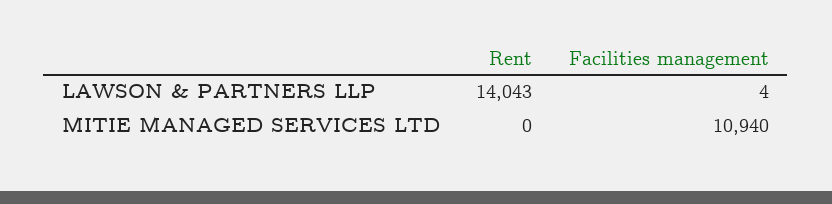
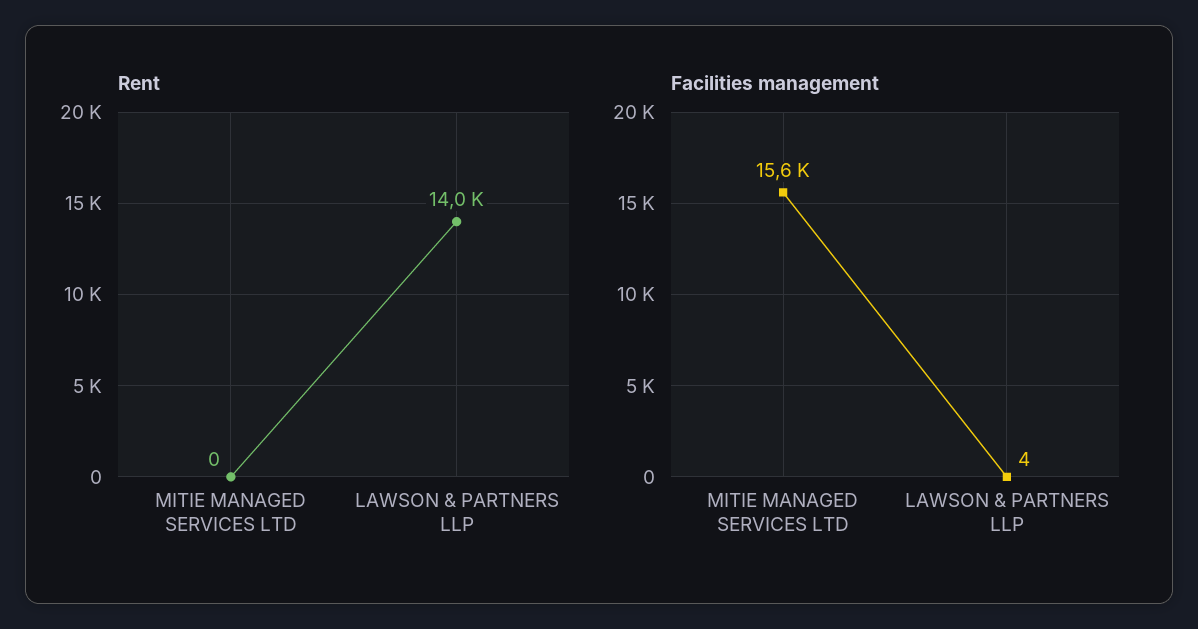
Facilities management, MITIE MANAGED SERVICES LTD: 10940 -> 15600

